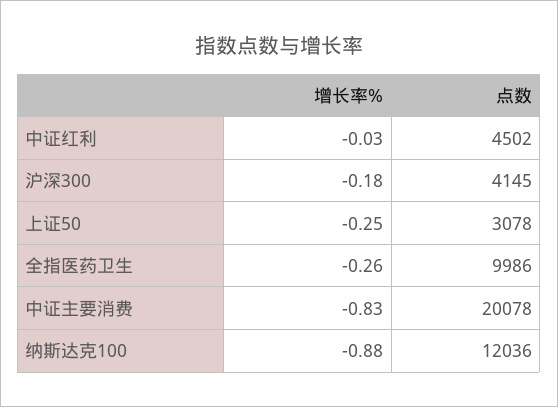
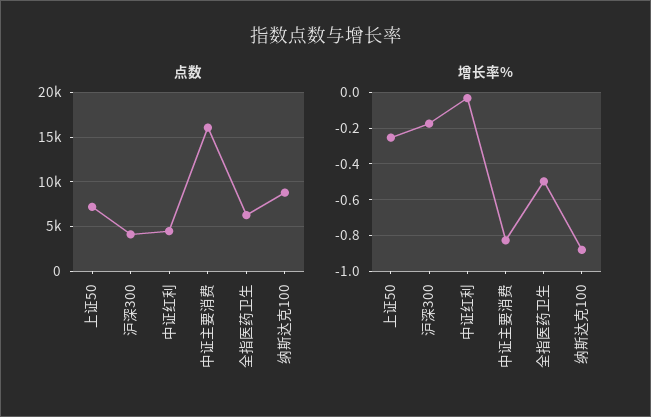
点数, 上证50: 3078 -> 7000
增长率%, 全指医药卫生: -0.26 -> -0.5
点数, 全指医药卫生: 9986 -> 6000
点数, 中证主要消费: 20078 -> 16000
点数, 纳斯达克100: 12036 -> 9000

